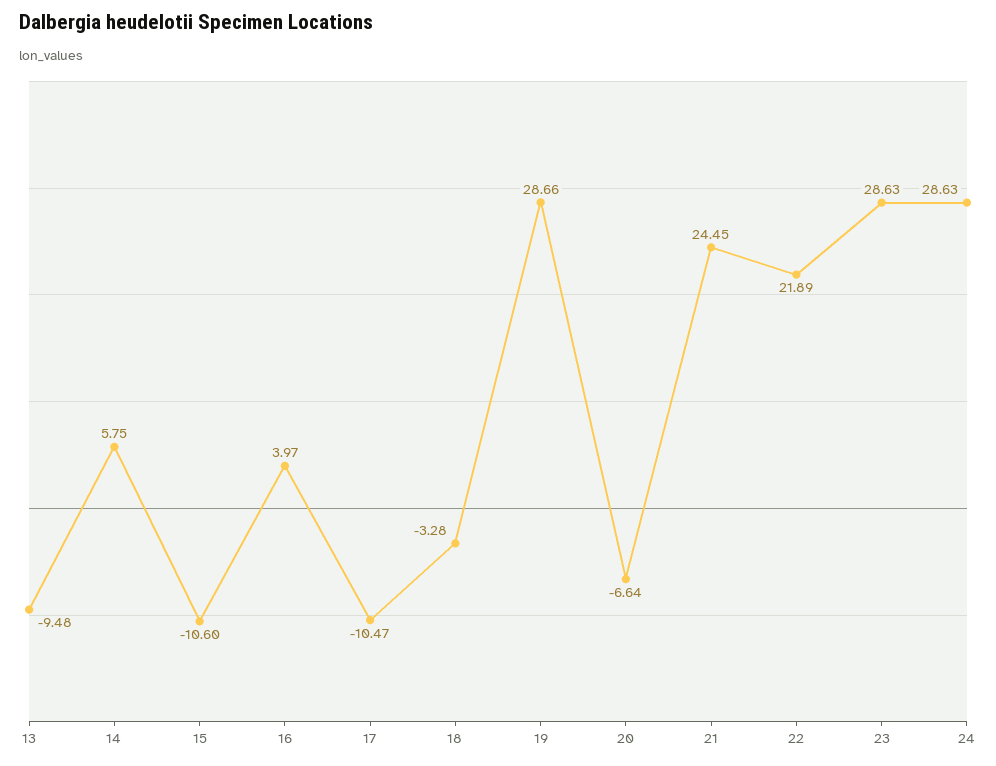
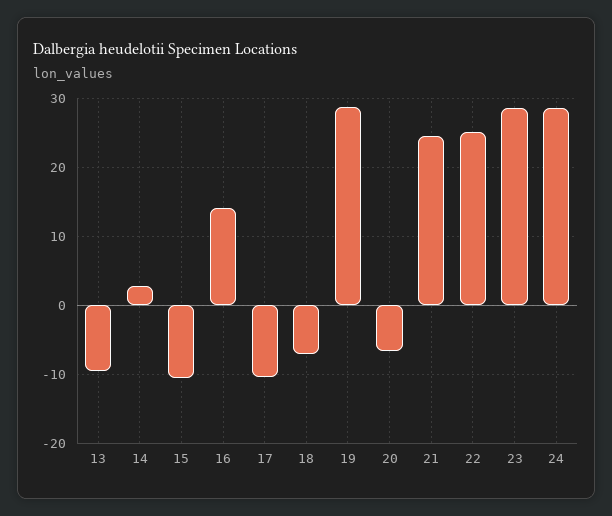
14: 5.75 -> 3
16: 3.97 -> 14
18: -3.28 -> -7
22: 21.89 -> 25

